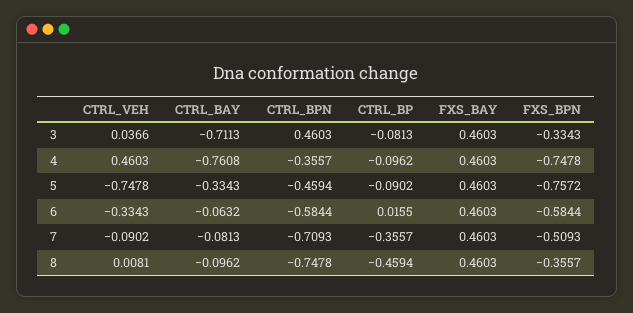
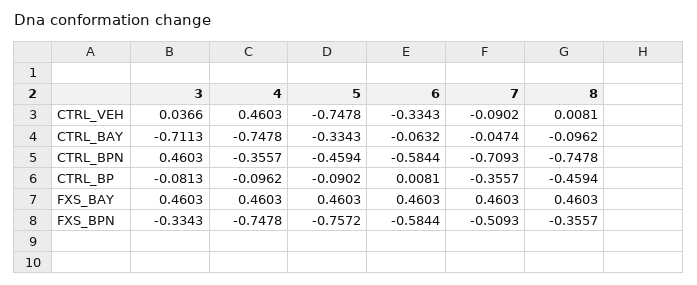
CTRL_BAY, 4: -0.7608 -> -0.7478
CTRL_BP, 6: 0.0155 -> 0.0081
CTRL_BAY, 7: -0.0813 -> -0.0474

